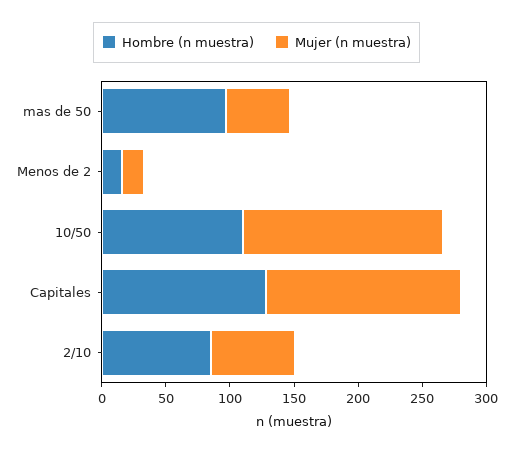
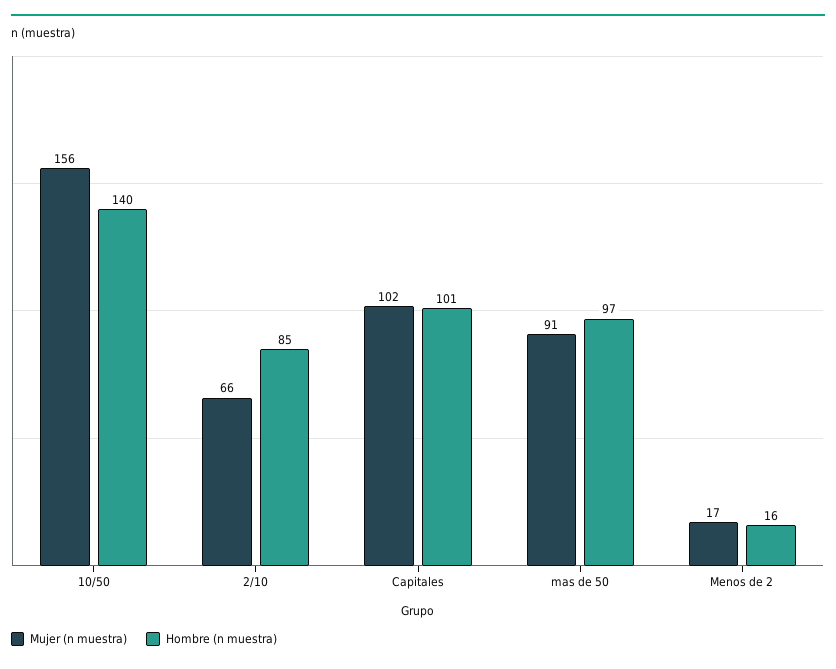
Mujer (n muestra), mas de 50: 50 -> 91
Hombre (n muestra), 10/50: 110 -> 140
Hombre (n muestra), Capitales: 130 -> 101
Mujer (n muestra), Capitales: 150 -> 102

